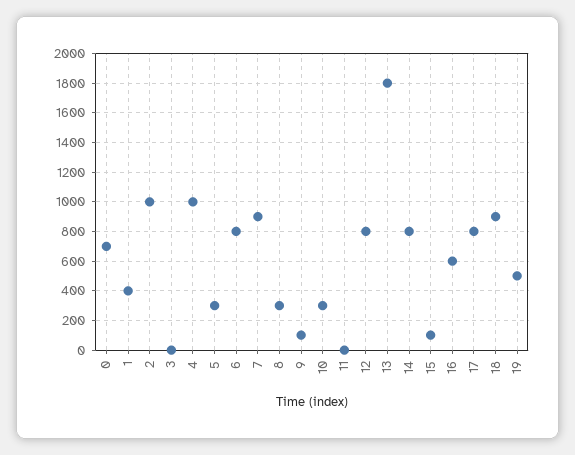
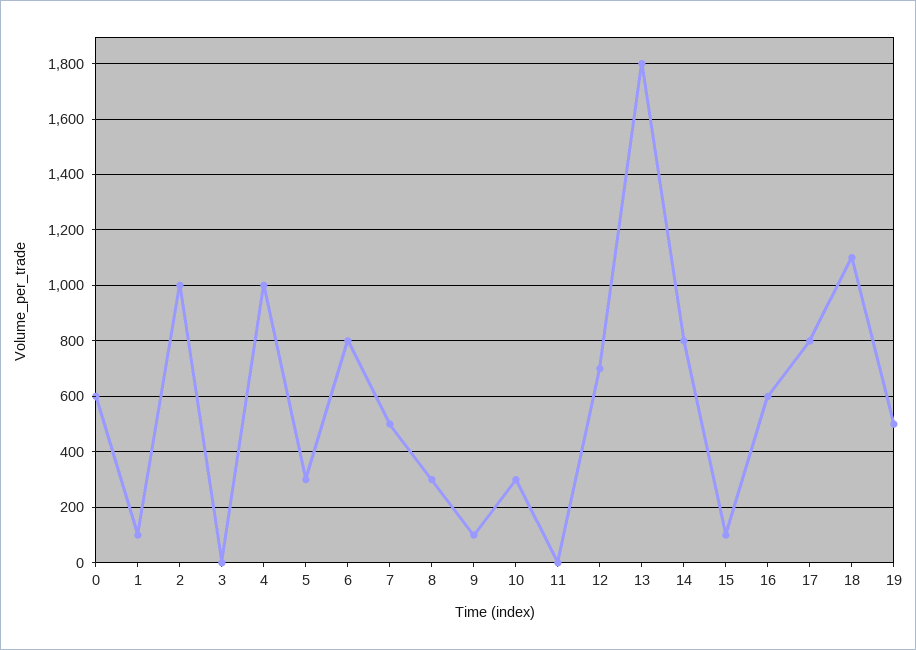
0: 700 -> 600
1: 400 -> 100
7: 900 -> 500
12: 800 -> 700
18: 900 -> 1100

